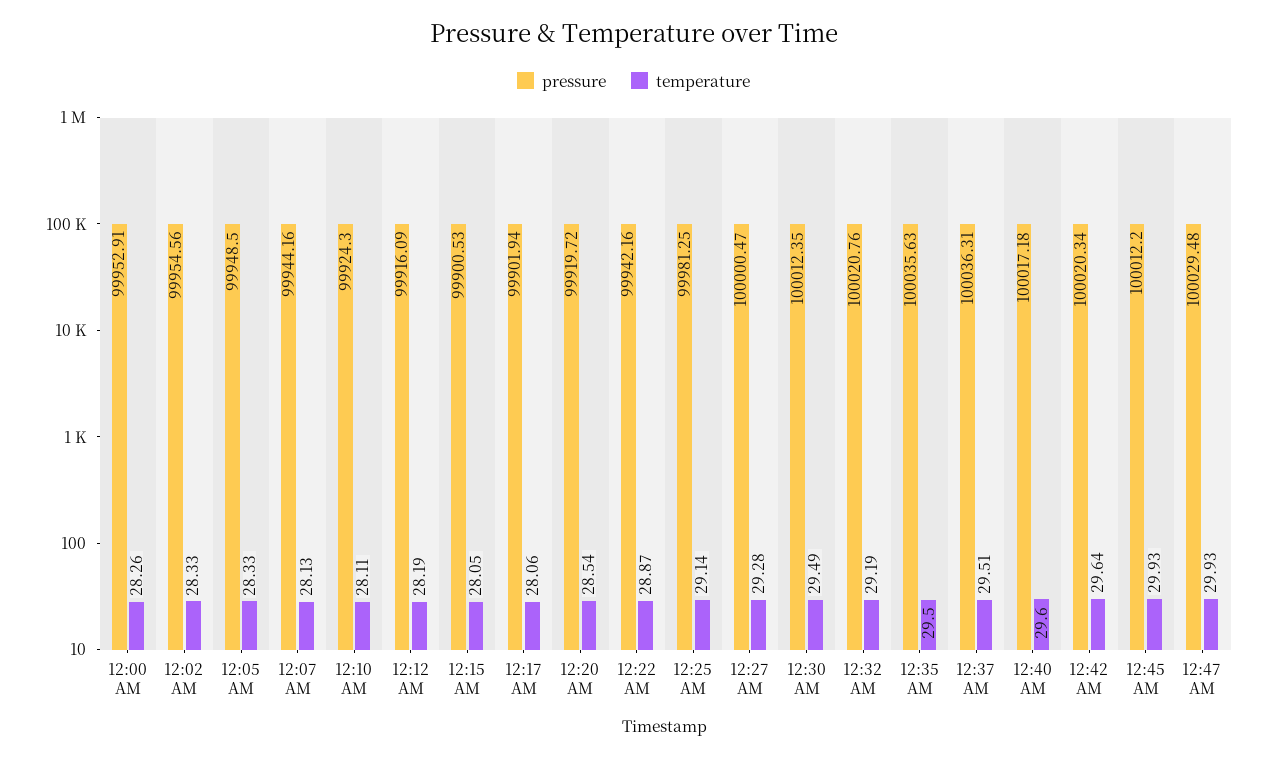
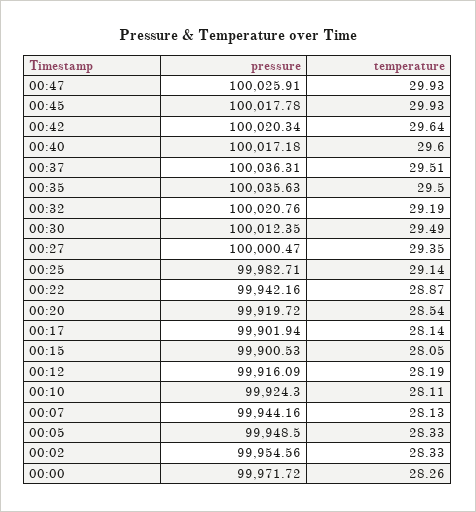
pressure, 12:00 AM: 99952.91 -> 99971.72
temperature, 12:17 AM: 28.06 -> 28.14
pressure, 12:25 AM: 99981.25 -> 99982.71
temperature, 12:27 AM: 29.28 -> 29.35
pressure, 12:45 AM: 100012.2 -> 100017.78
pressure, 12:47 AM: 100029.48 -> 100025.91

